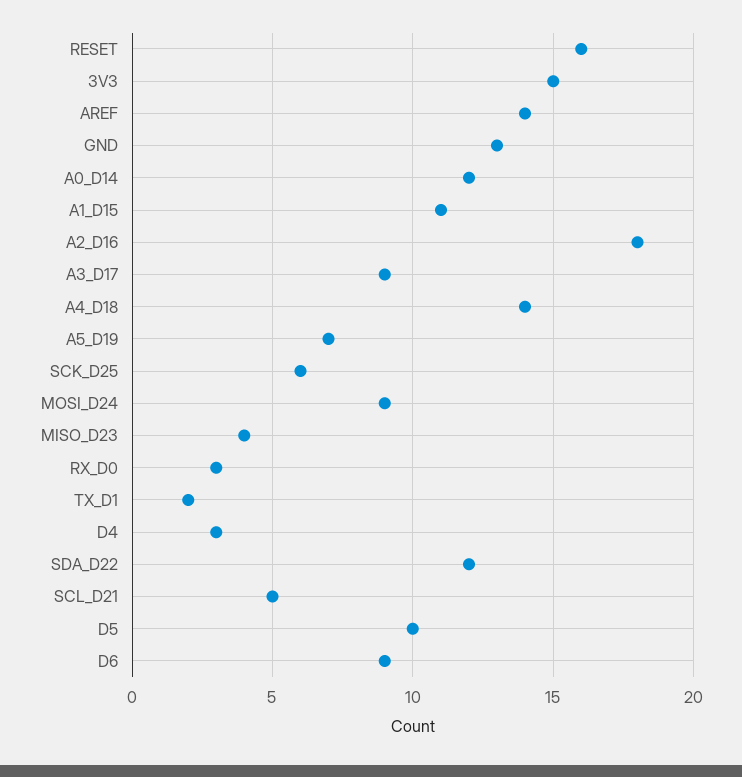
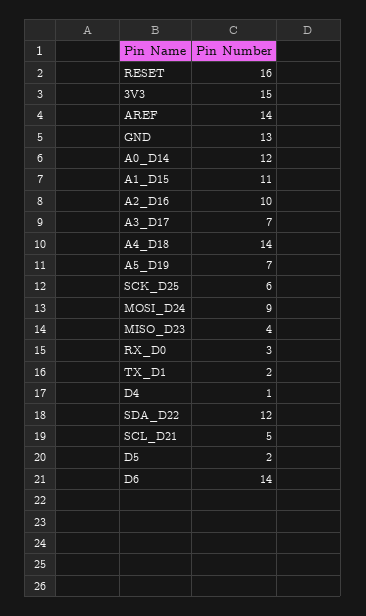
A2_D16: 18 -> 10
A3_D17: 9 -> 7
D4: 3 -> 1
D5: 10 -> 2
D6: 9 -> 14

